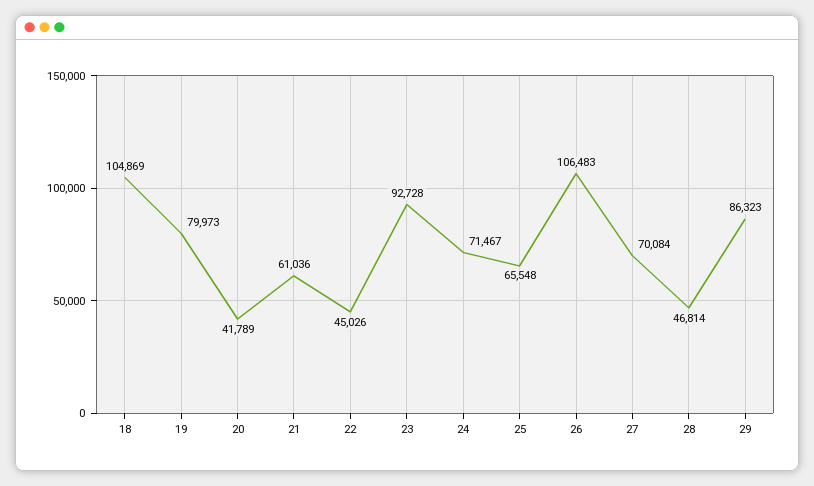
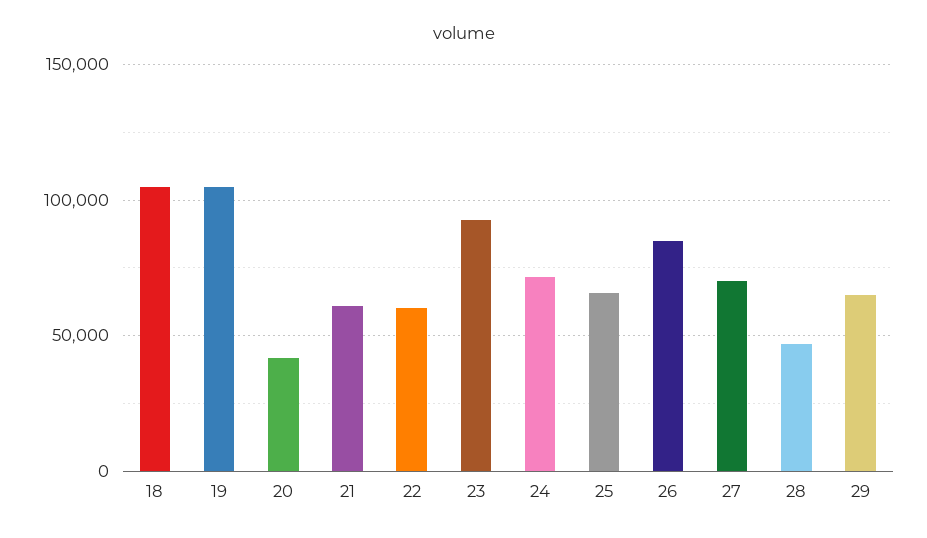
19: 79973 -> 105000
22: 45026 -> 60000
26: 106483 -> 85000
29: 86323 -> 65000

